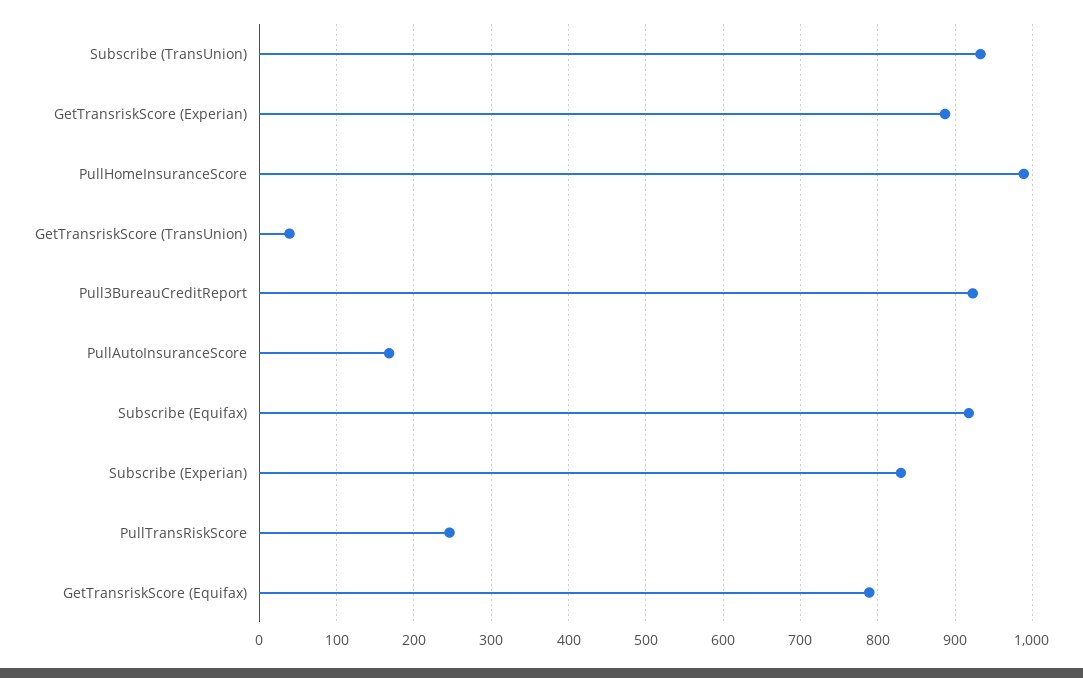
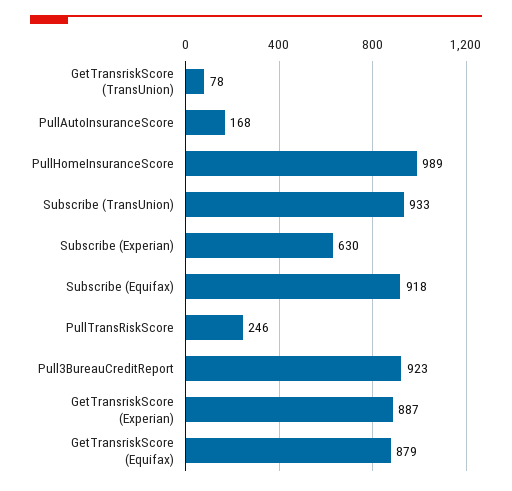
GetTransriskScore (TransUnion): 40 -> 78
Subscribe (Experian): 830 -> 630
GetTransriskScore (Equifax): 790 -> 879

